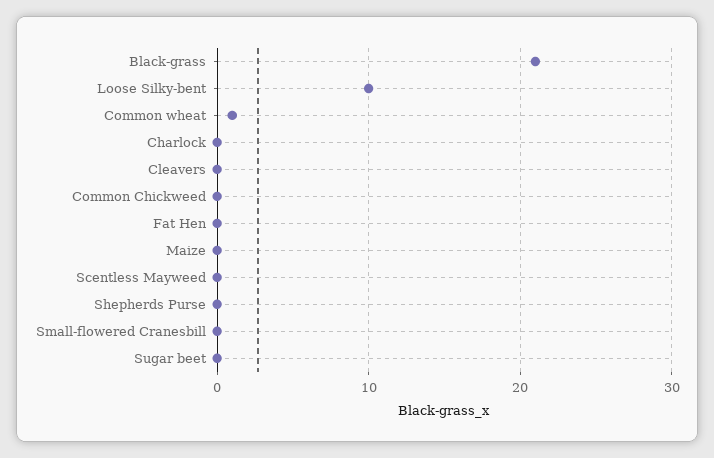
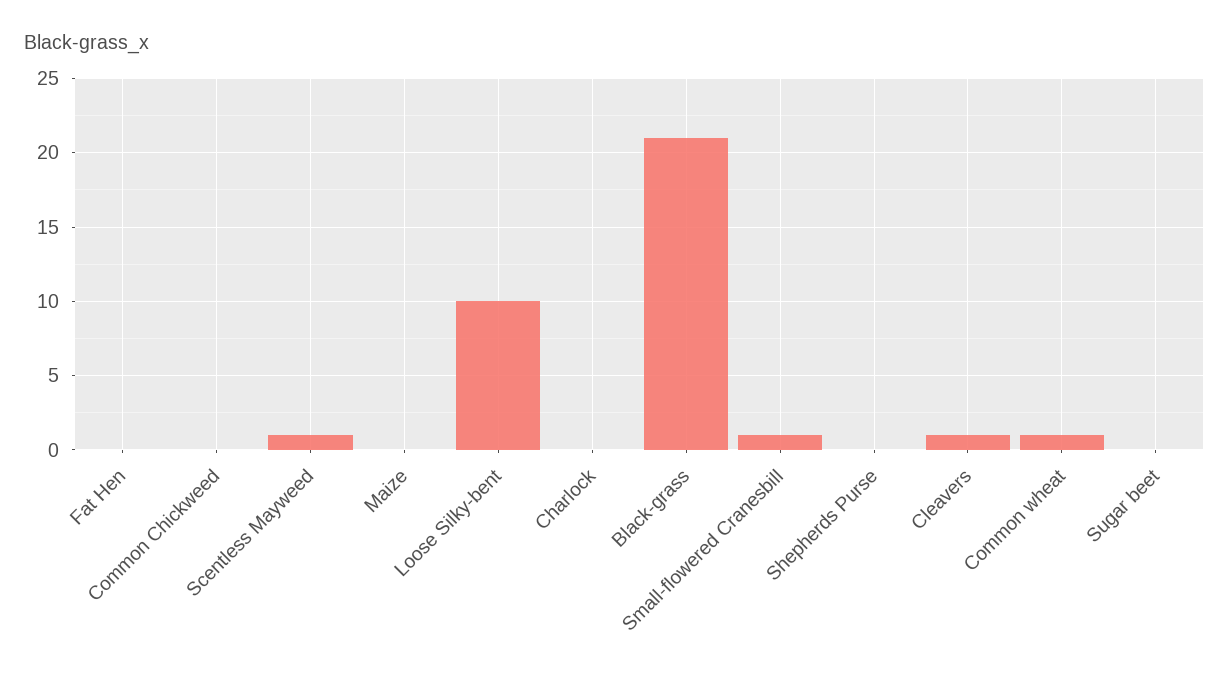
Cleavers: 0 -> 1
Scentless Mayweed: 0 -> 1
Small-flowered Cranesbill: 0 -> 1

